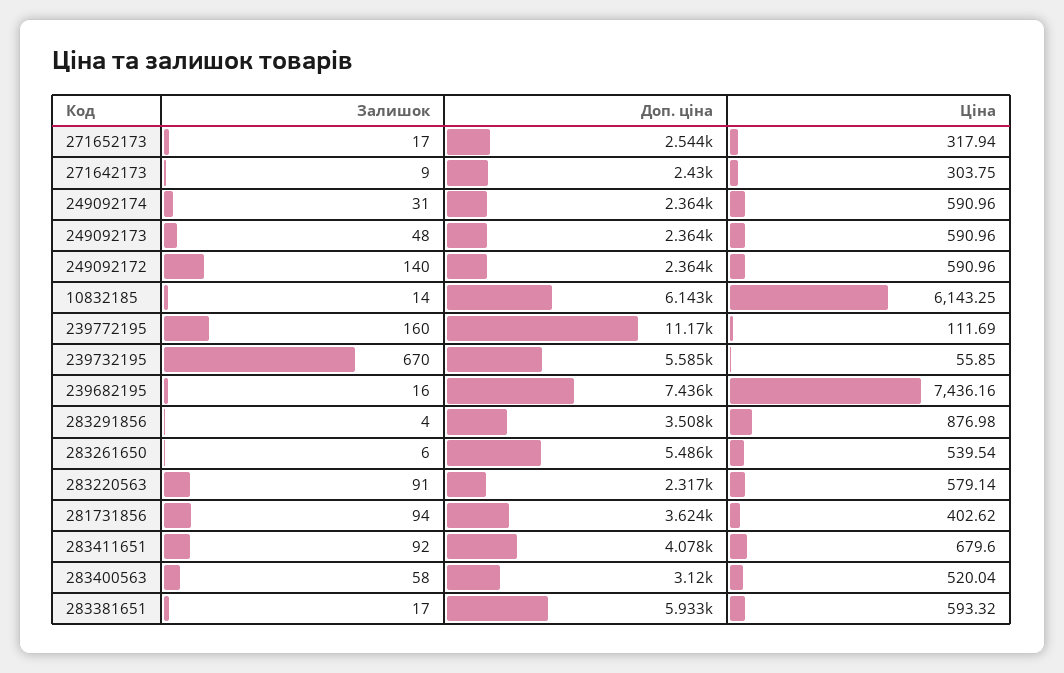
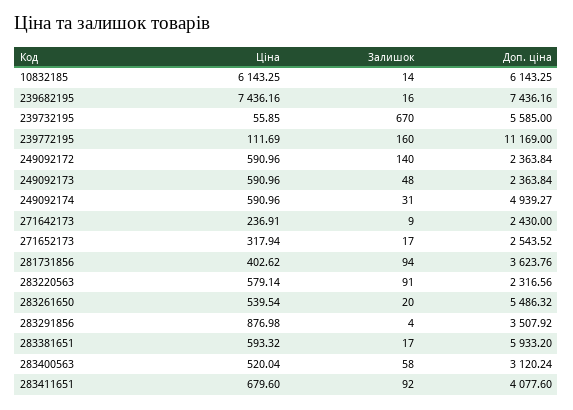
Ціна, 271642173: 303.75 -> 236.91
Доп. ціна, 249092174: 2364 -> 4939.27
Залишок, 283261650: 6 -> 20

